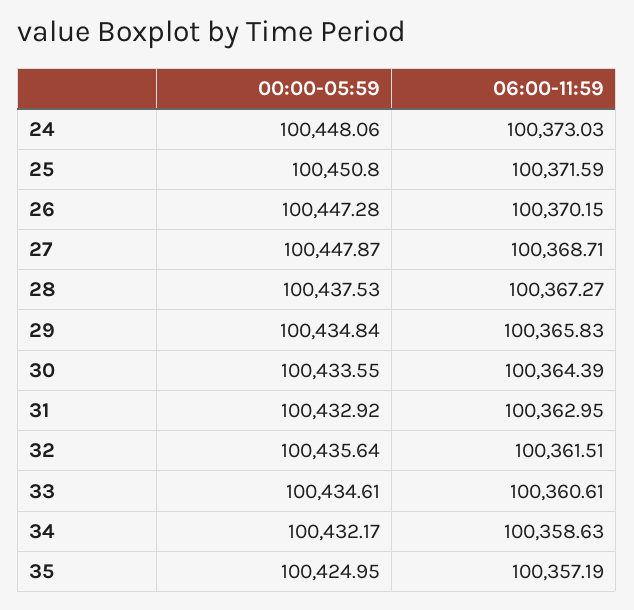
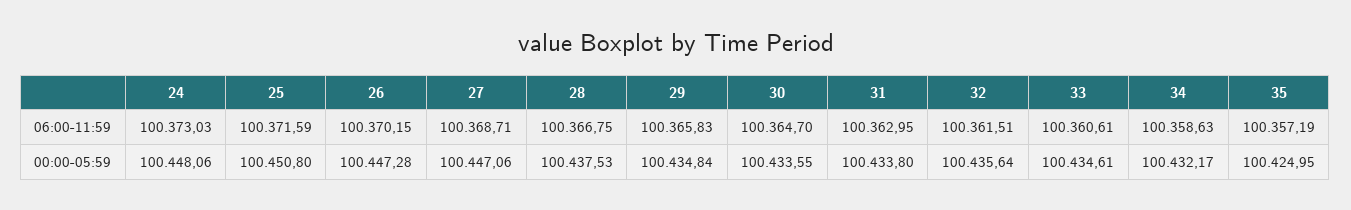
00:00-05:59, 27: 100447.87 -> 100447.06
06:00-11:59, 28: 100367.27 -> 100366.75
06:00-11:59, 30: 100364.39 -> 100364.7
00:00-05:59, 31: 100432.92 -> 100433.8

